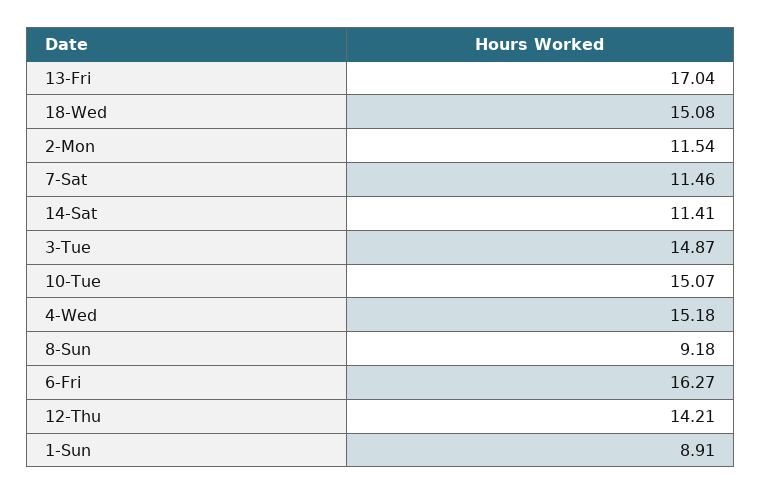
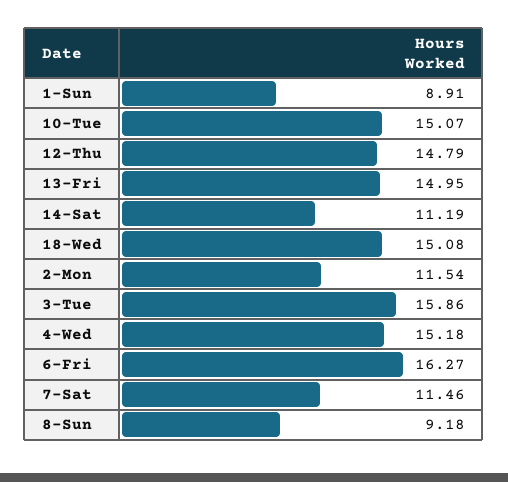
13-Fri: 17.04 -> 14.95
14-Sat: 11.41 -> 11.19
3-Tue: 14.87 -> 15.86
12-Thu: 14.21 -> 14.79

